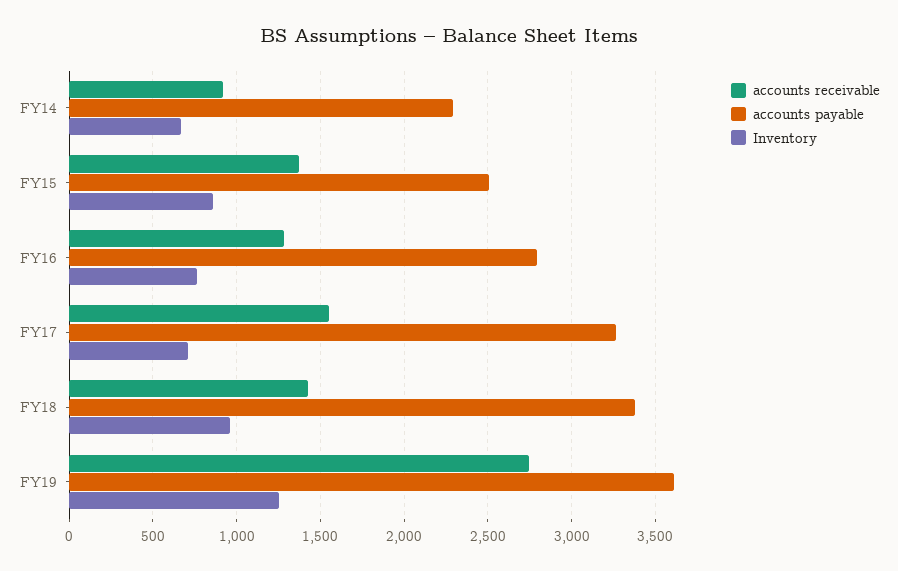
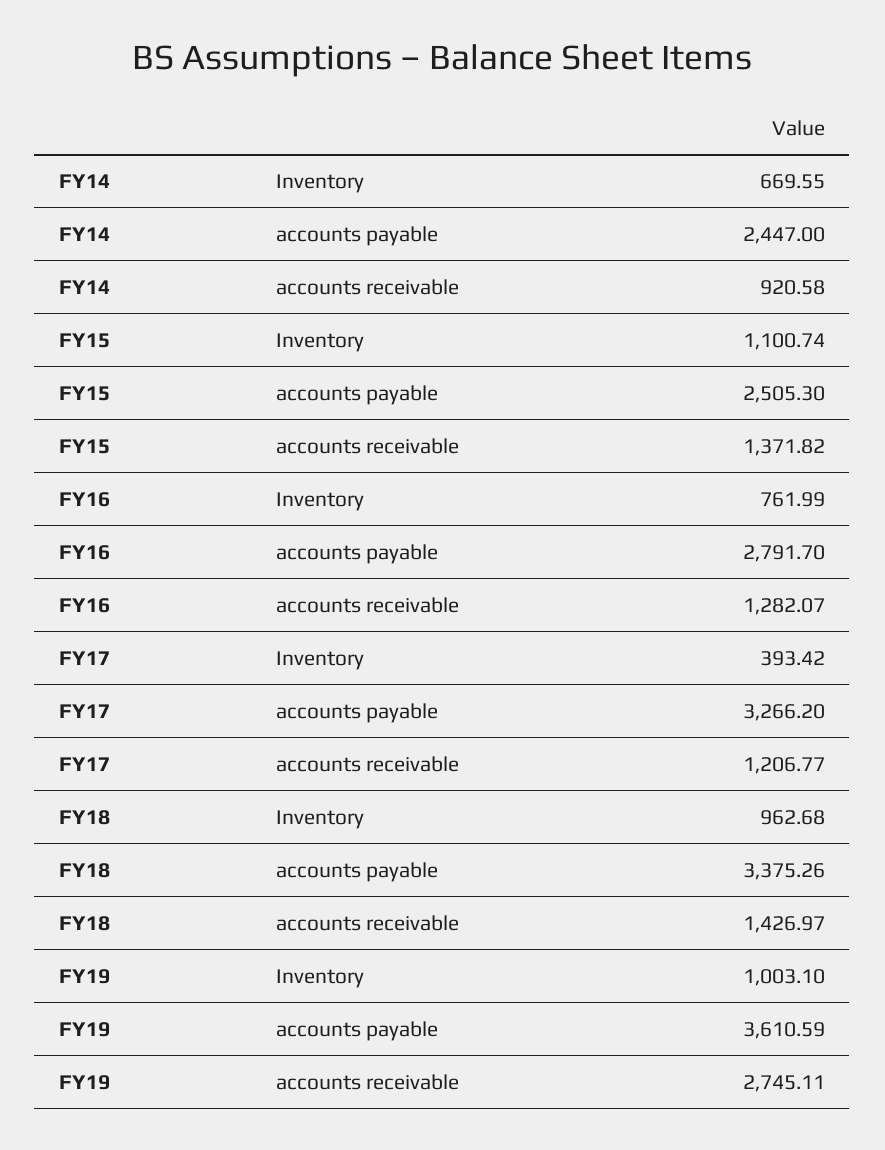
accounts payable, FY14: 2300 -> 2447
Inventory, FY15: 850 -> 1100.74
accounts receivable, FY17: 1550 -> 1206.77
Inventory, FY17: 700 -> 393.42
Inventory, FY19: 1250 -> 1003.1

